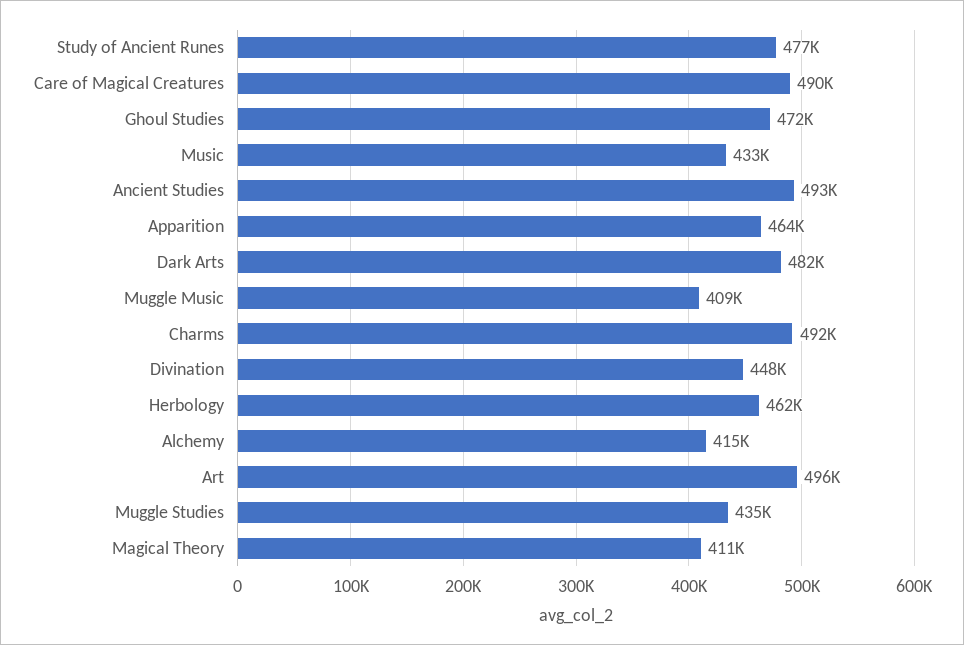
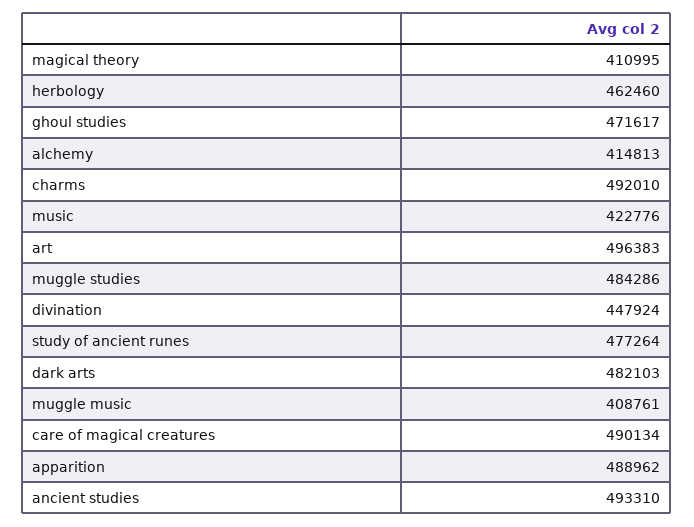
Music: 433000 -> 422776
Apparition: 464000 -> 488962
Muggle Studies: 435000 -> 484286

